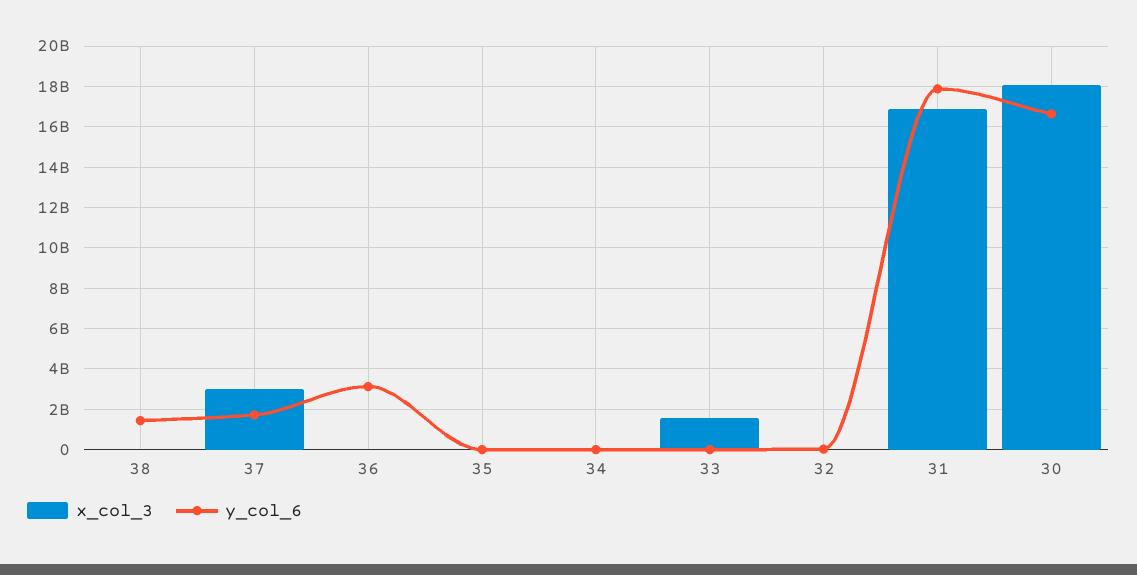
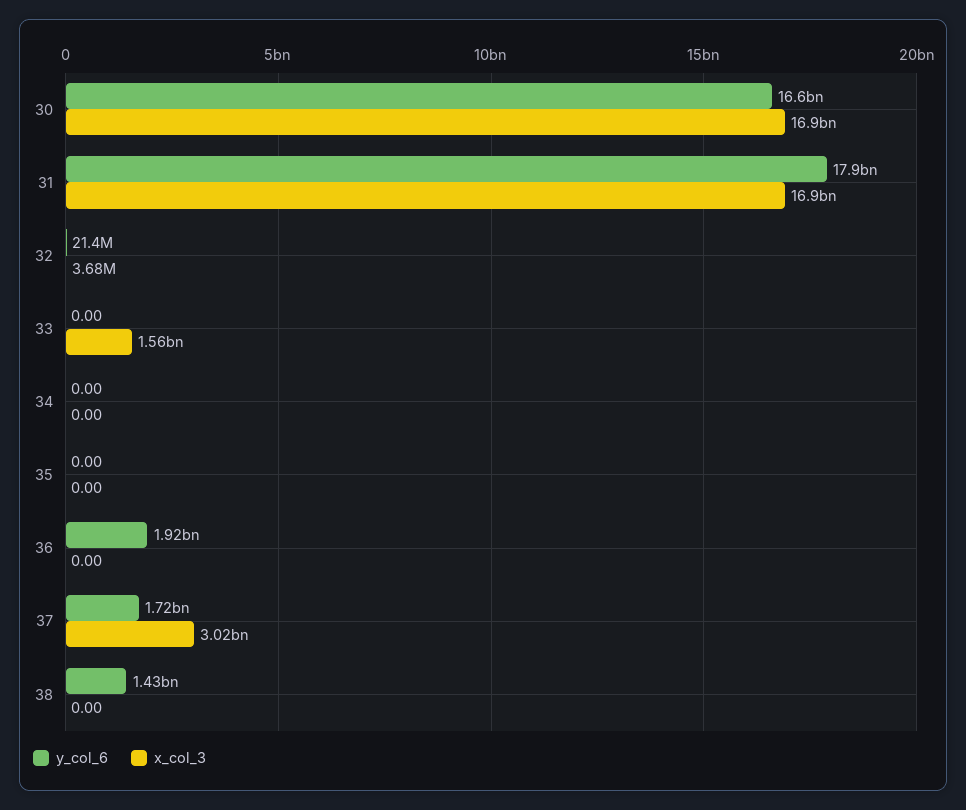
y_col_6, 36: 3000000000 -> 1920000000
x_col_3, 30: 18000000000 -> 16900000000

